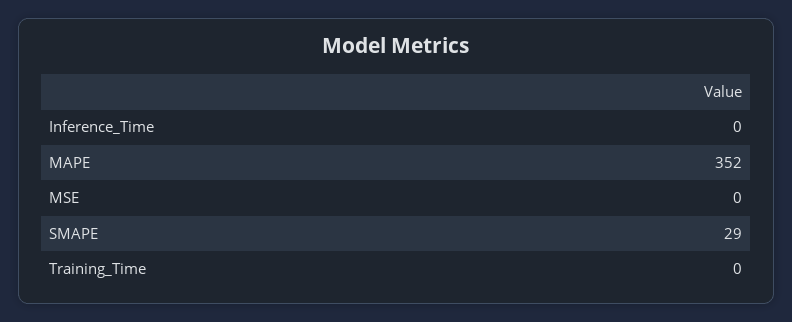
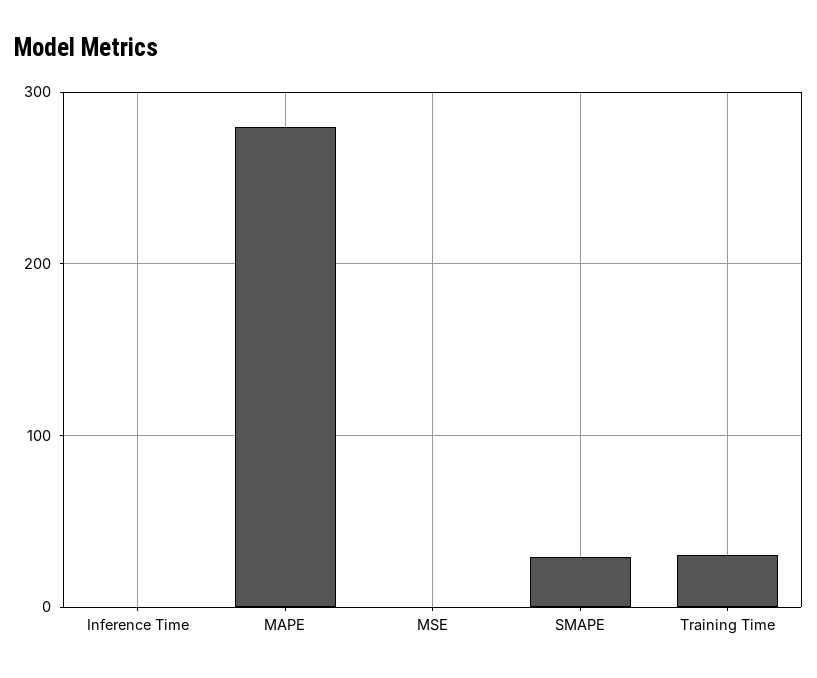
MAPE: 352 -> 280
Training_Time: 0 -> 30

